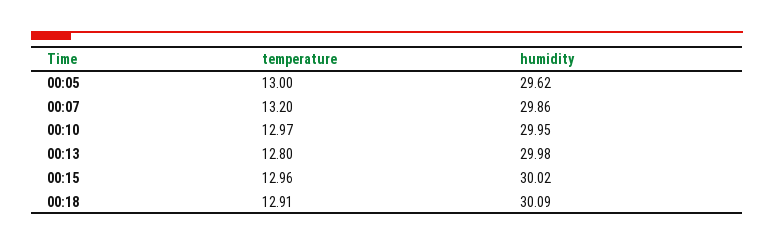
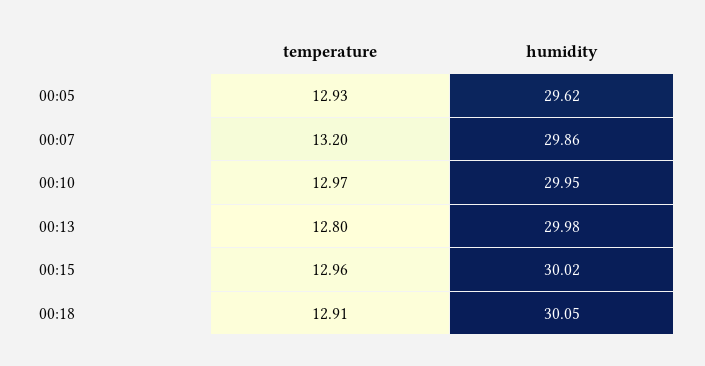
temperature, 00:05: 13 -> 12.93
humidity, 00:18: 30.09 -> 30.05

